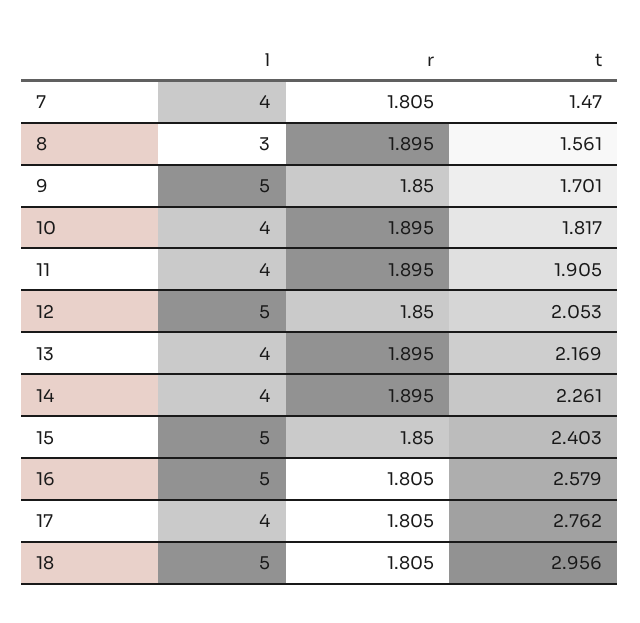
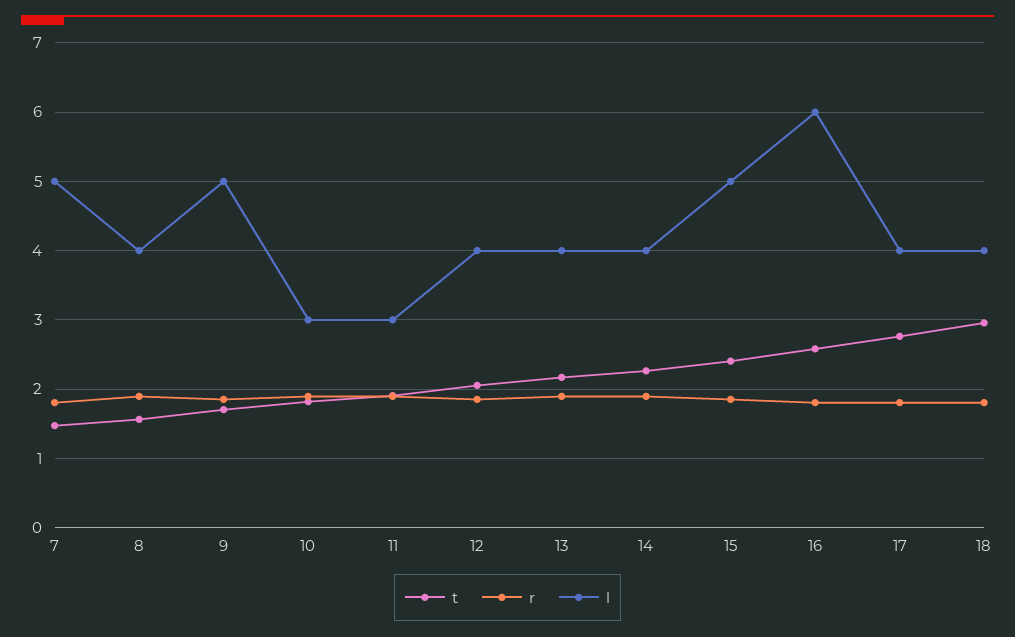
l, 7: 4 -> 5
l, 8: 3 -> 4
l, 10: 4 -> 3
l, 11: 4 -> 3
l, 12: 5 -> 4
l, 16: 5 -> 6
l, 18: 5 -> 4

